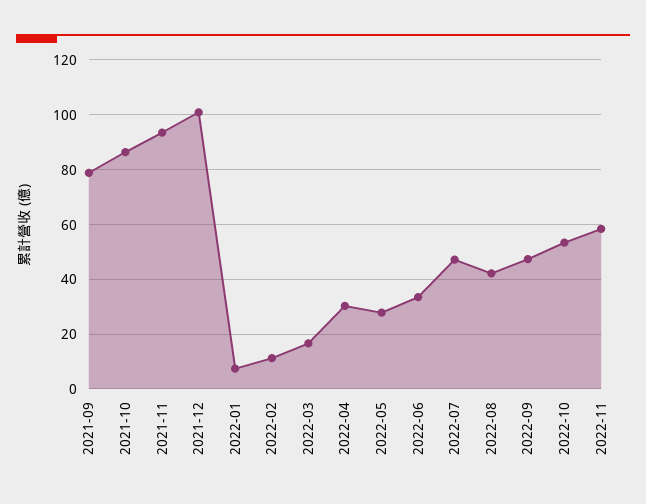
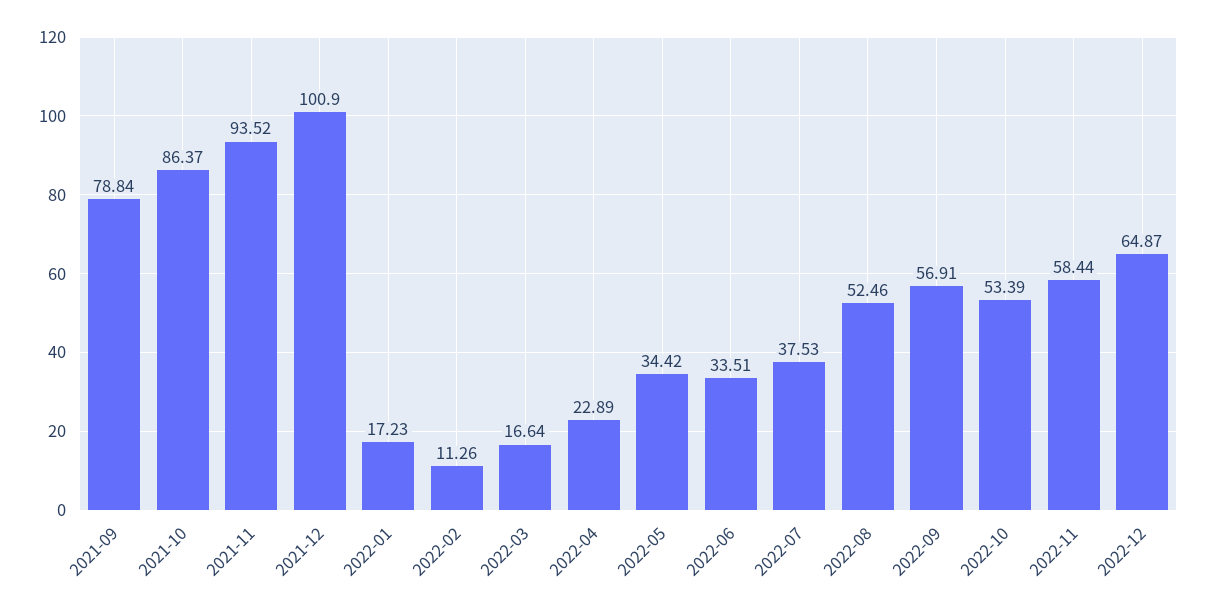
2022-01: 7.5 -> 17.23
2022-04: 30 -> 22.89
2022-05: 27.5 -> 34.42
2022-07: 47.5 -> 37.53
2022-08: 42.5 -> 52.46
2022-09: 47.5 -> 56.91
2022-12: none -> 64.87

